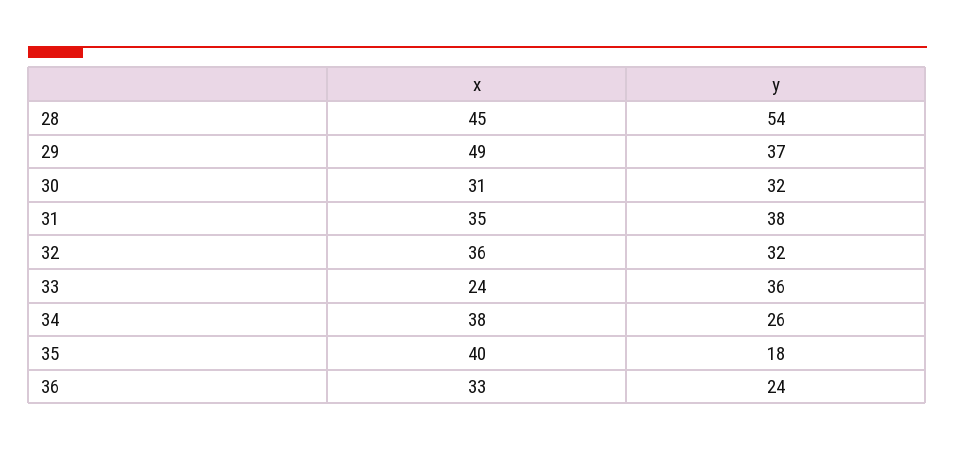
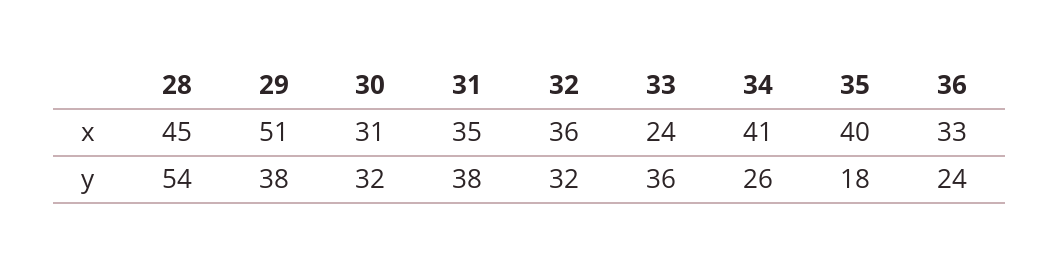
x, 29: 49 -> 51
y, 29: 37 -> 38
x, 34: 38 -> 41

